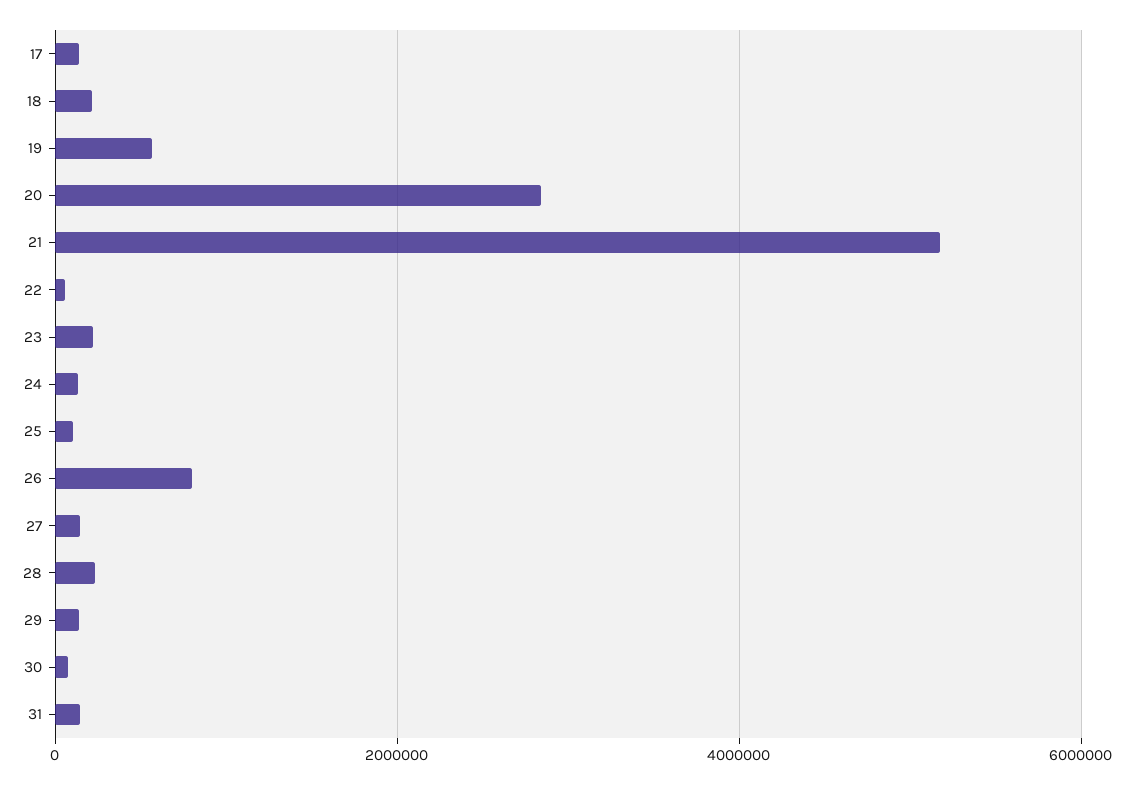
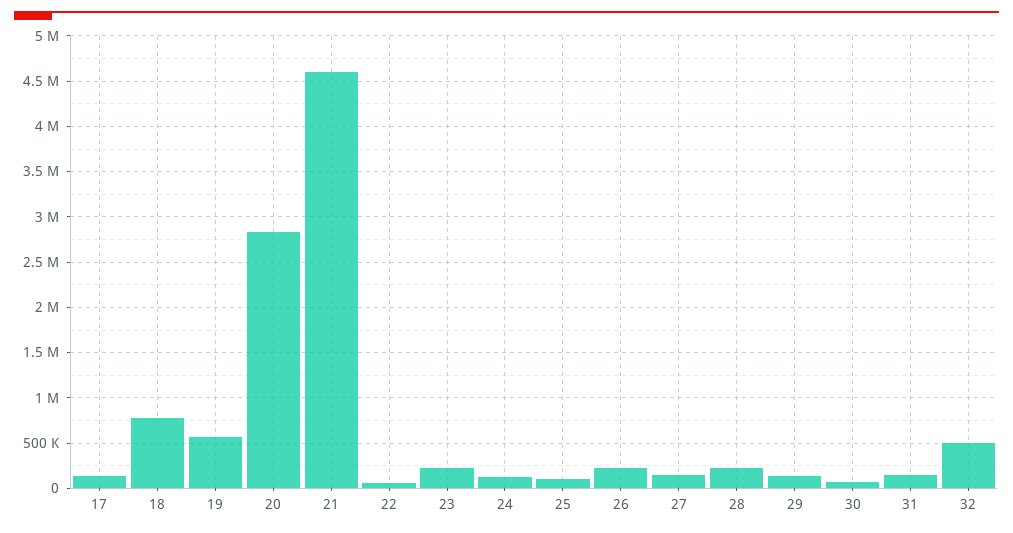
18: 200000 -> 800000
21: 5200000 -> 4600000
26: 800000 -> 200000
32: none -> 500000

